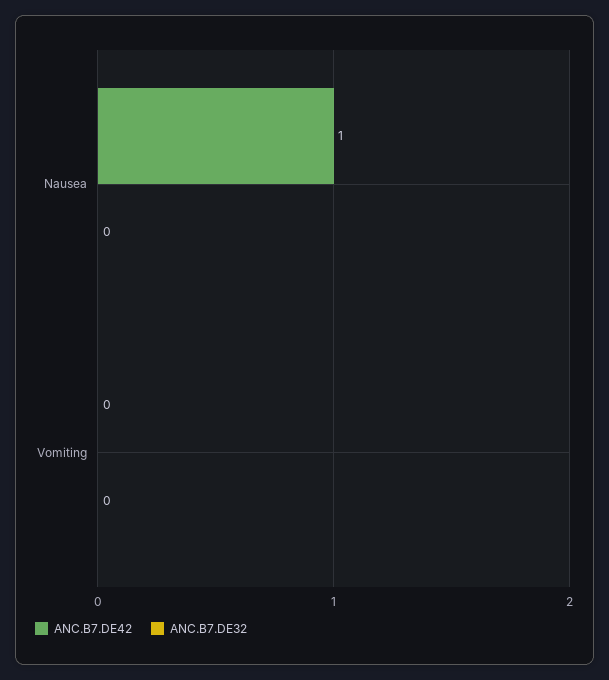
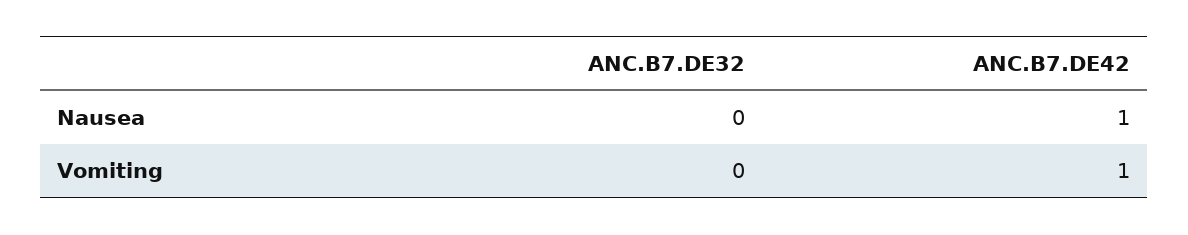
ANC.B7.DE42, Vomiting: 0 -> 1

